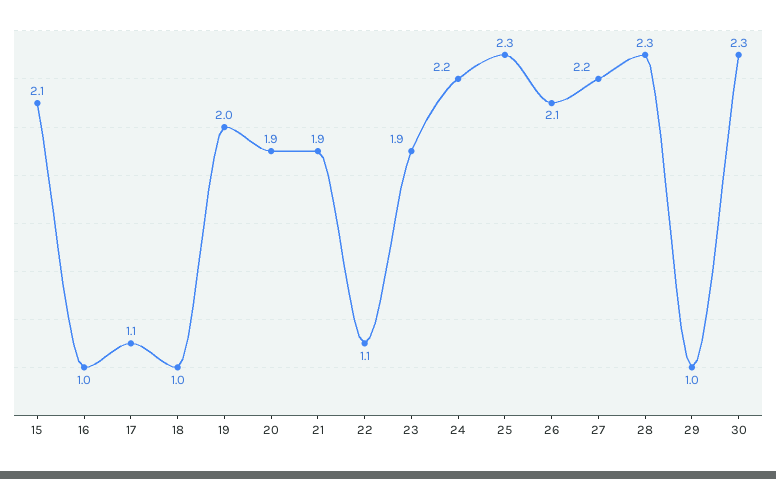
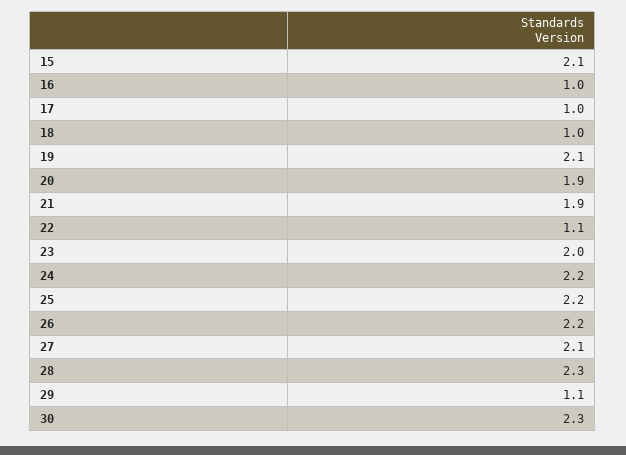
17: 1.1 -> 1
19: 2 -> 2.1
23: 1.9 -> 2
25: 2.3 -> 2.2
26: 2.1 -> 2.2
27: 2.2 -> 2.1
29: 1 -> 1.1

